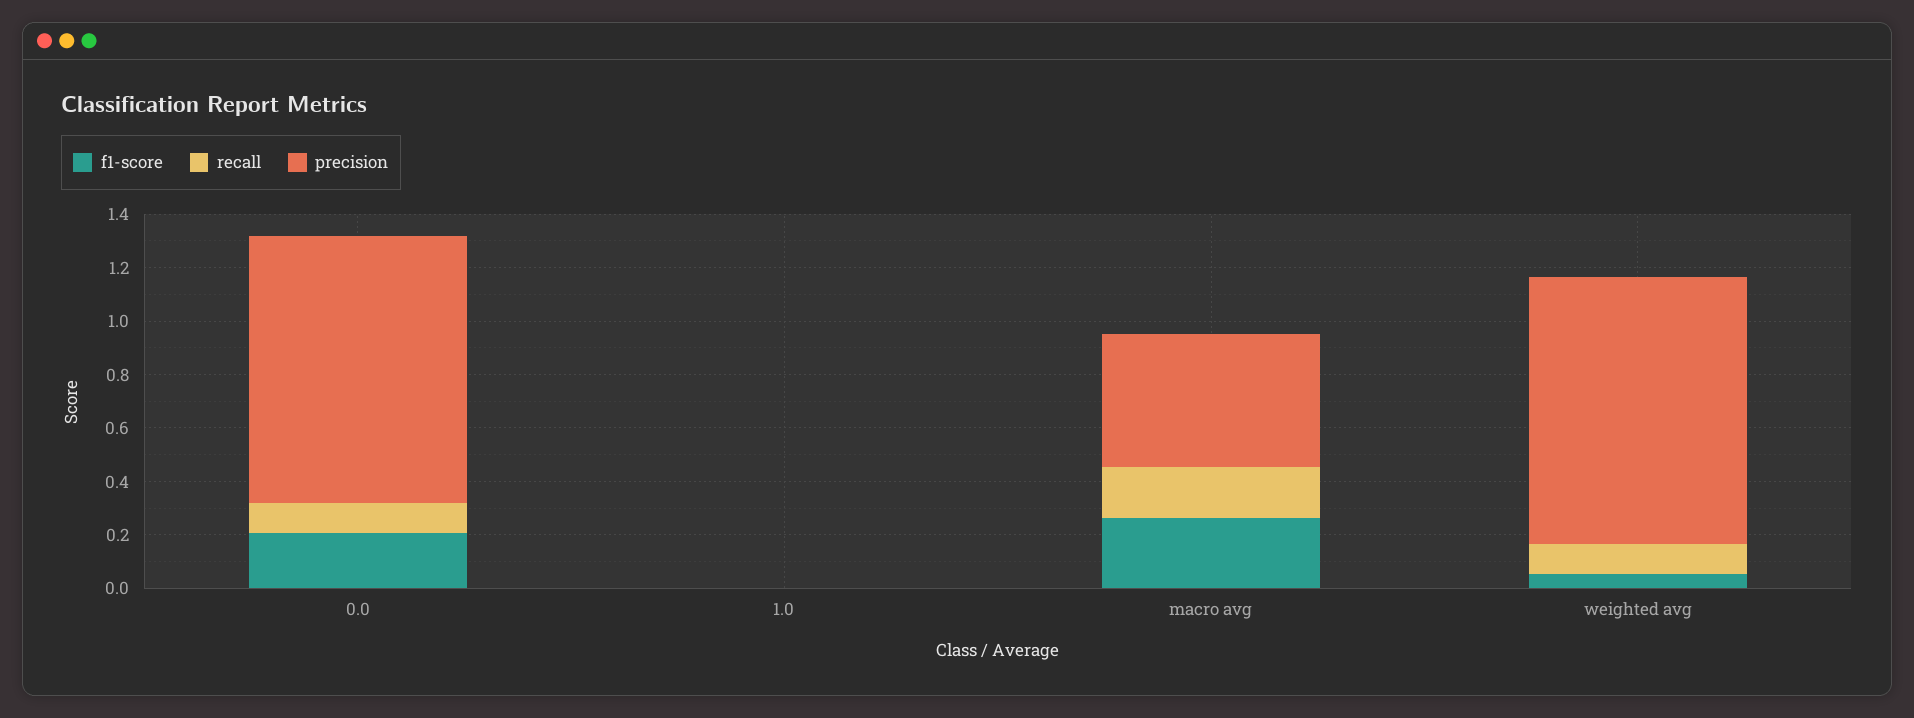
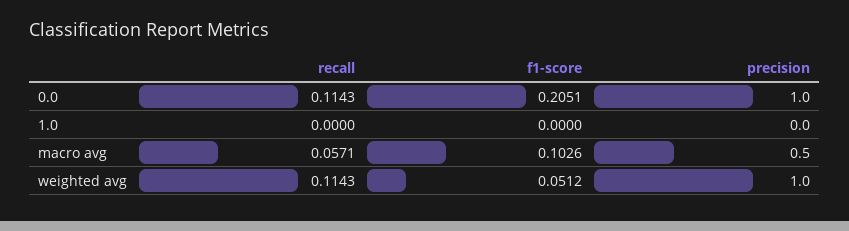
f1-score, macro avg: 0.25 -> 0.1026
recall, macro avg: 0.2 -> 0.0571

